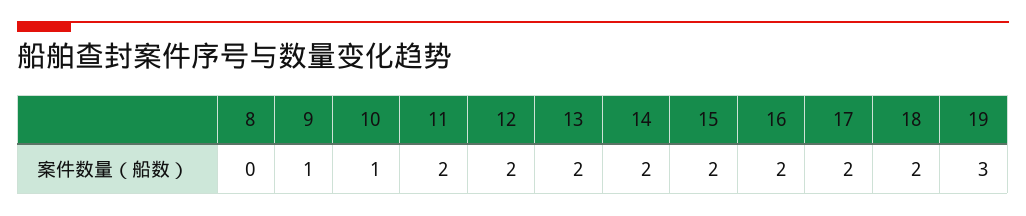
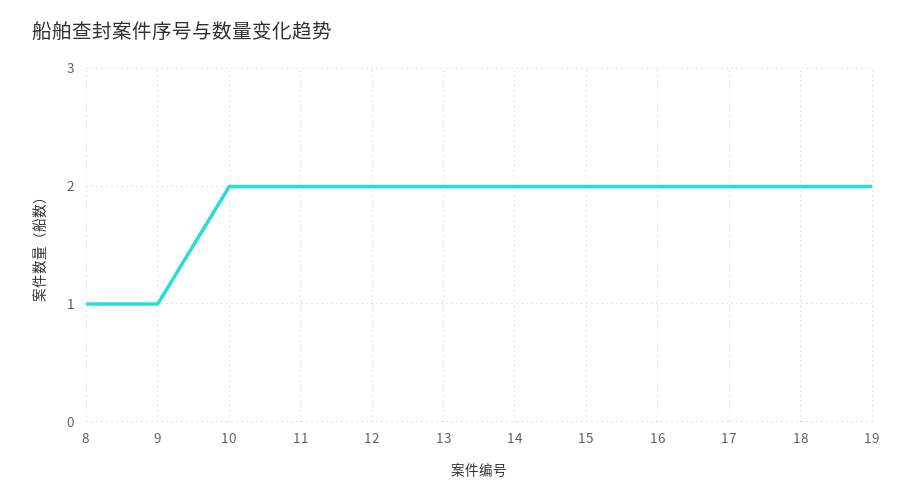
8: 0 -> 1
10: 1 -> 2
19: 3 -> 2

